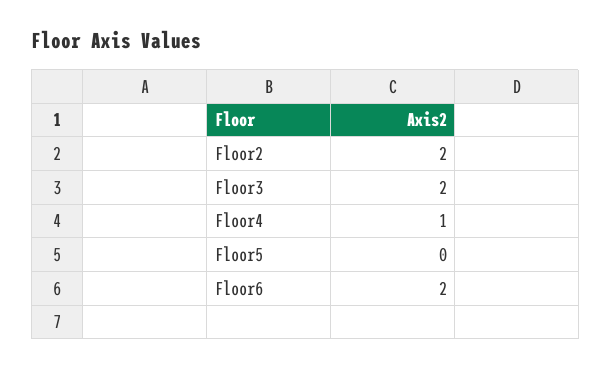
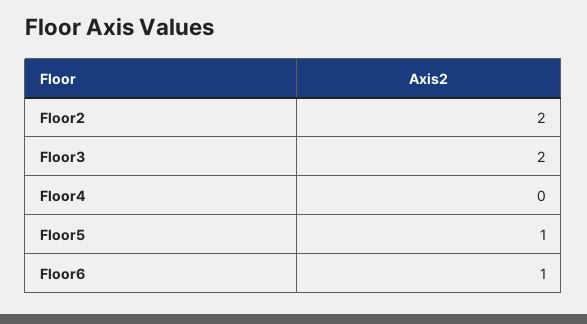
Floor4: 1 -> 0
Floor5: 0 -> 1
Floor6: 2 -> 1

